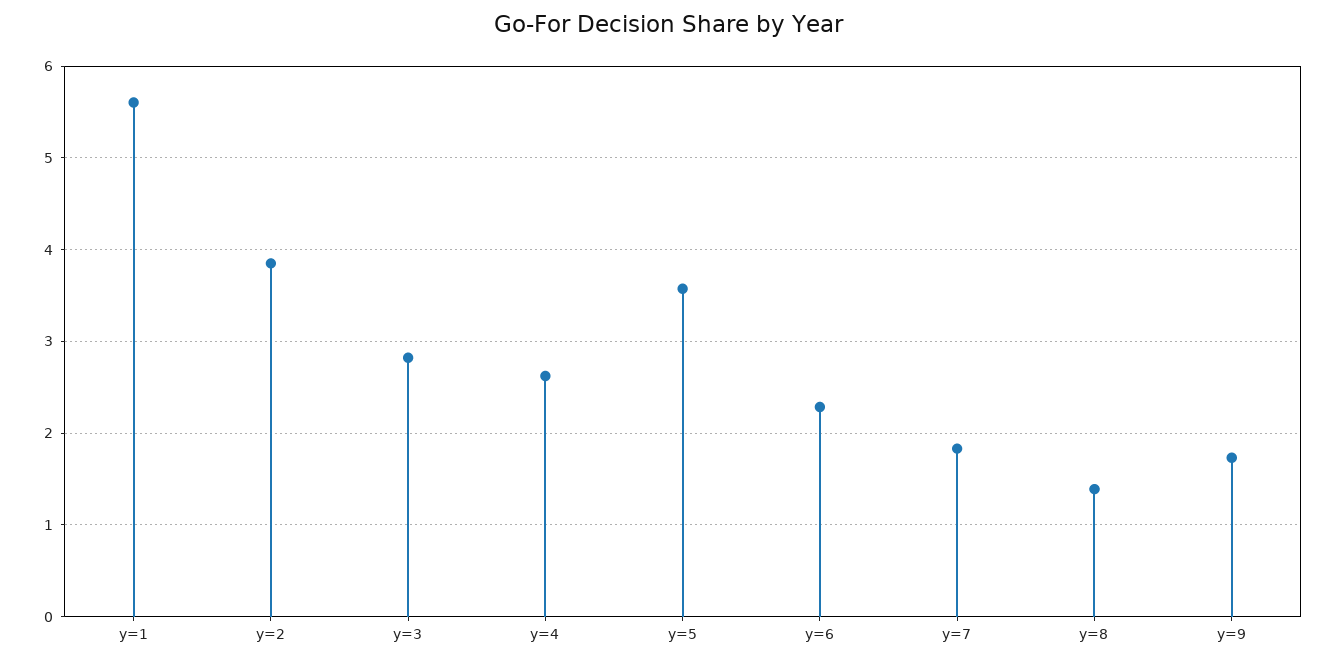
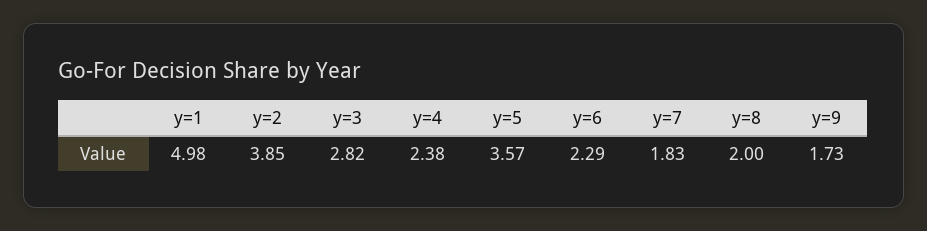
y=1: 5.6 -> 4.98
y=4: 2.6 -> 2.38
y=8: 1.4 -> 2

